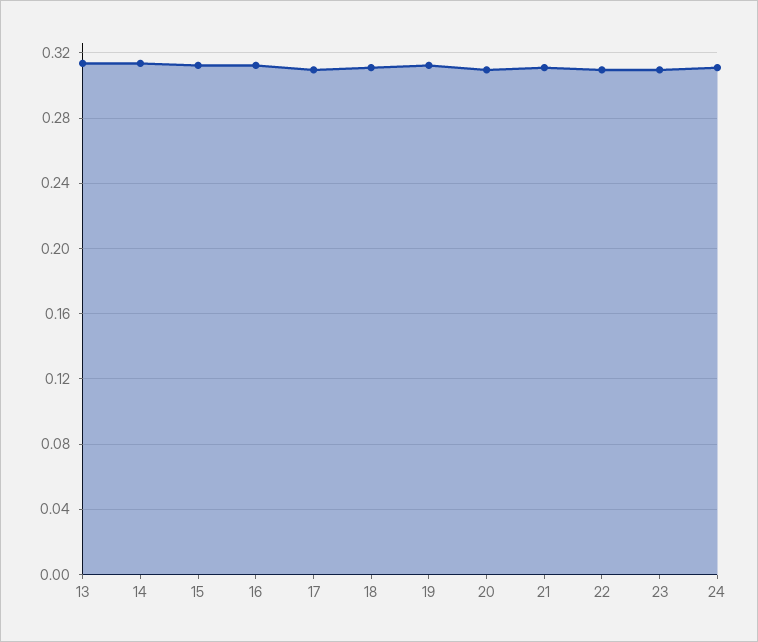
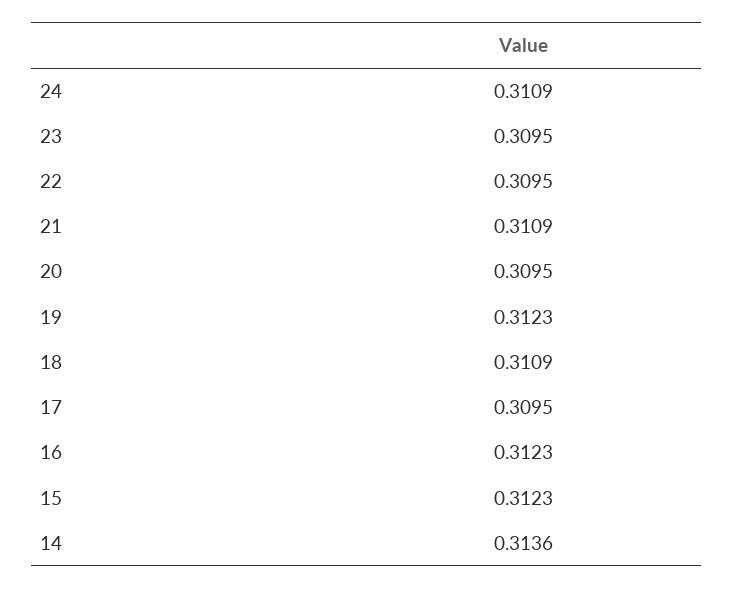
13: 0.315 -> none

